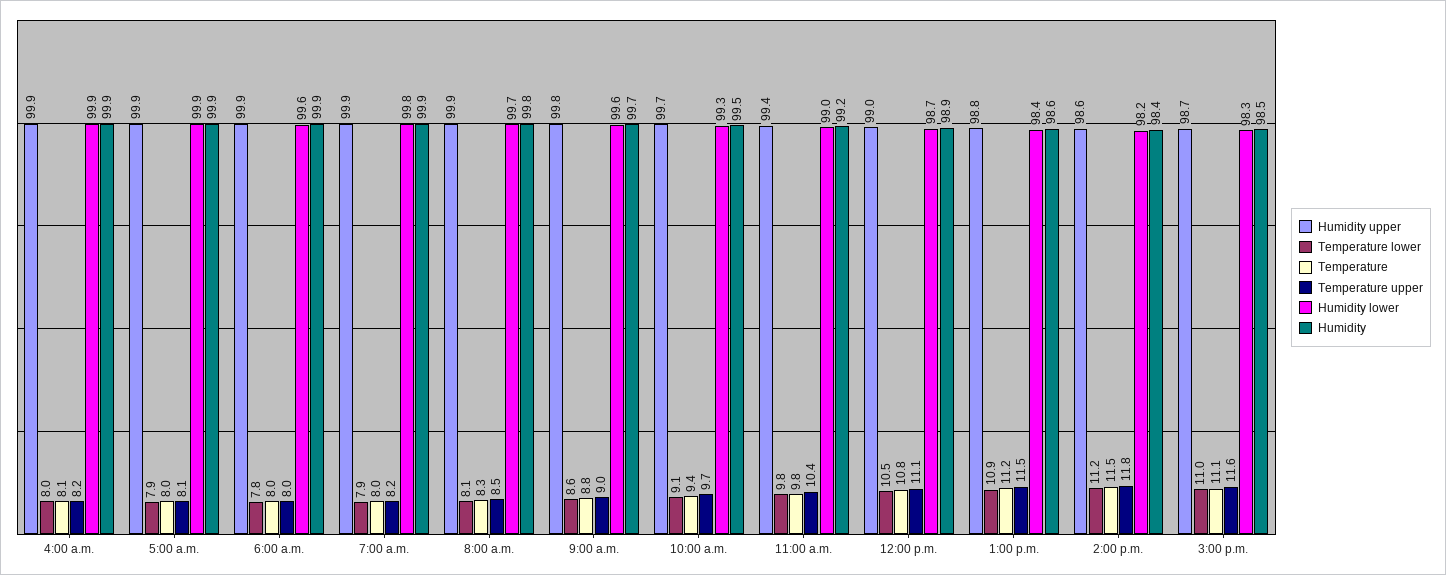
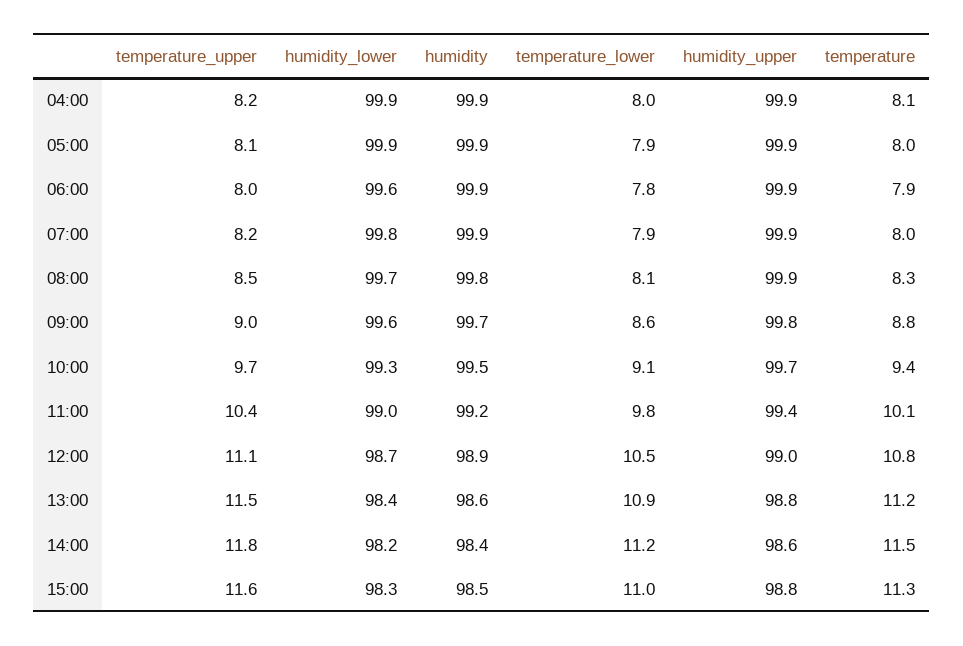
Temperature, 6:00 a.m.: 8 -> 7.9
Temperature, 11:00 a.m.: 9.8 -> 10.1
Humidity upper, 3:00 p.m.: 98.7 -> 98.8
Temperature, 3:00 p.m.: 11.1 -> 11.3

